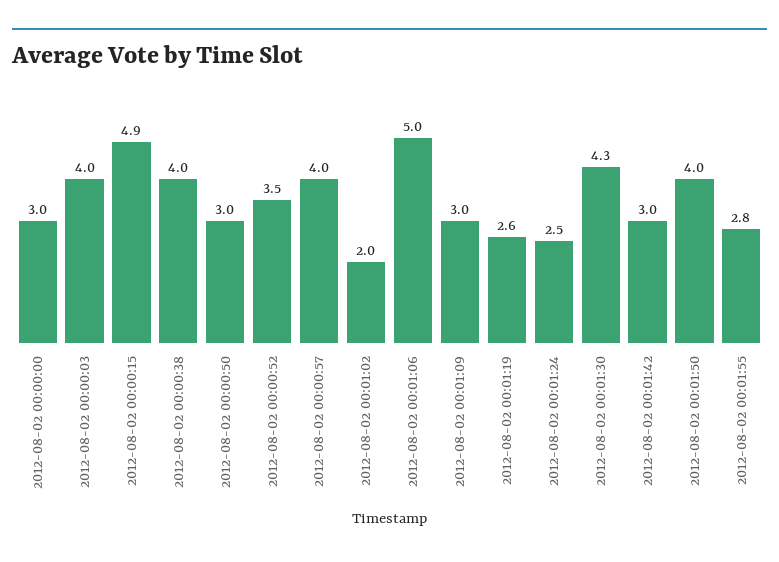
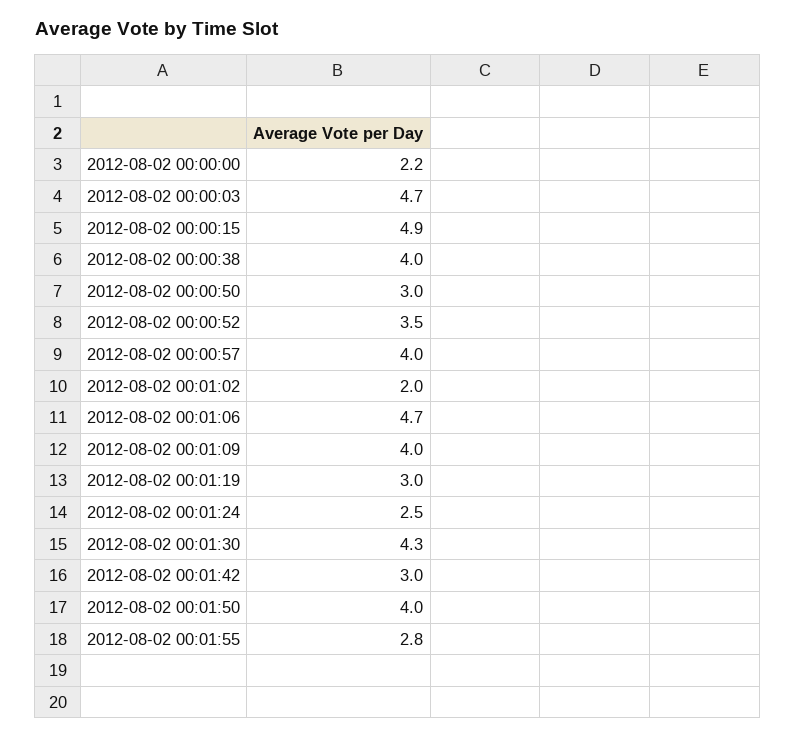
2012-08-02 00:00:00: 3 -> 2.2
2012-08-02 00:00:03: 4 -> 4.7
2012-08-02 00:01:06: 5 -> 4.7
2012-08-02 00:01:09: 3 -> 4
2012-08-02 00:01:19: 2.6 -> 3

